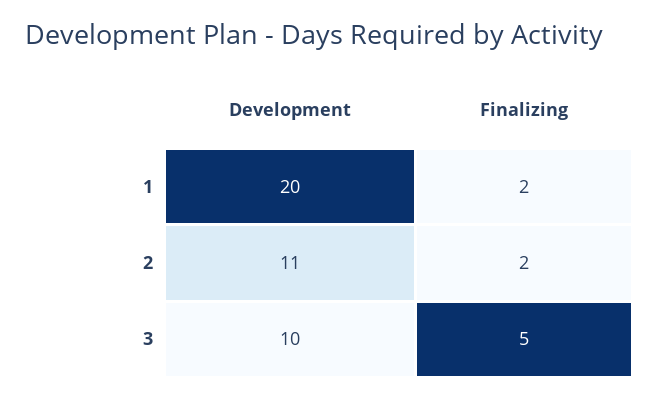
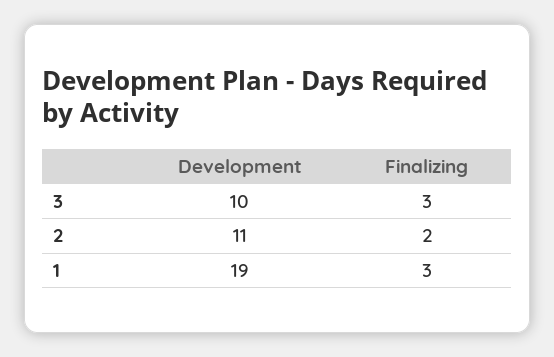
Development, 1: 20 -> 19
Finalizing, 1: 2 -> 3
Finalizing, 3: 5 -> 3

